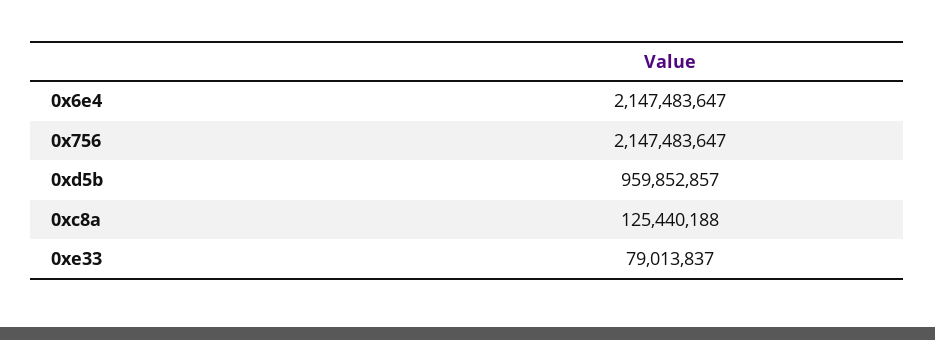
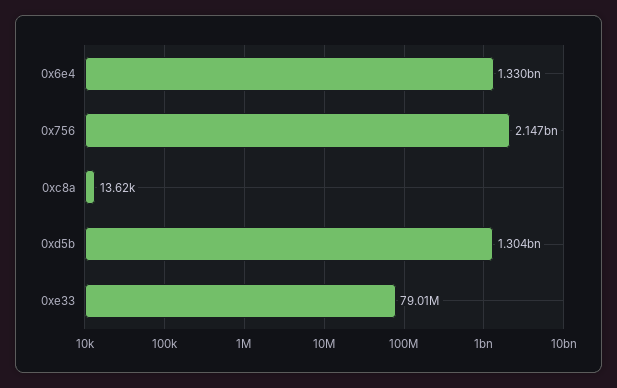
0x6e4: 2147483647 -> 1330000000
0xd5b: 959852857 -> 1304000000
0xc8a: 125440188 -> 13620

